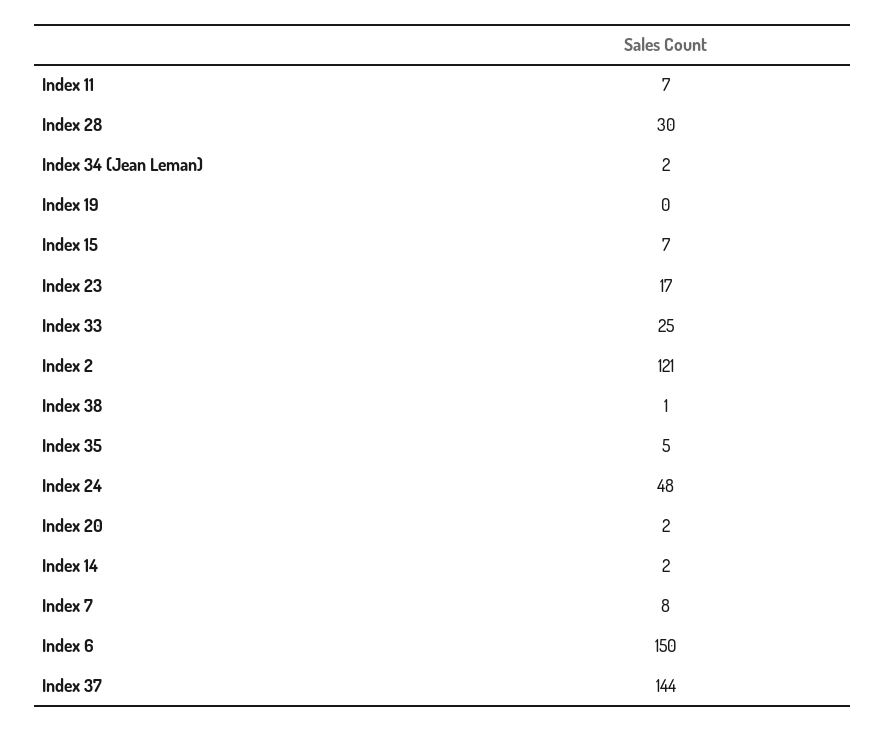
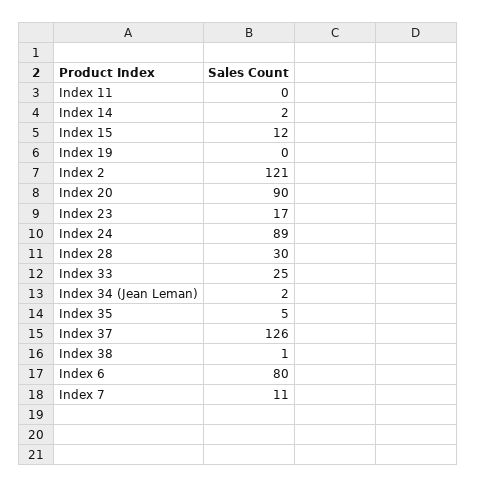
Index 11: 7 -> 0
Index 15: 7 -> 12
Index 24: 48 -> 89
Index 20: 2 -> 90
Index 7: 8 -> 11
Index 6: 150 -> 80
Index 37: 144 -> 126

